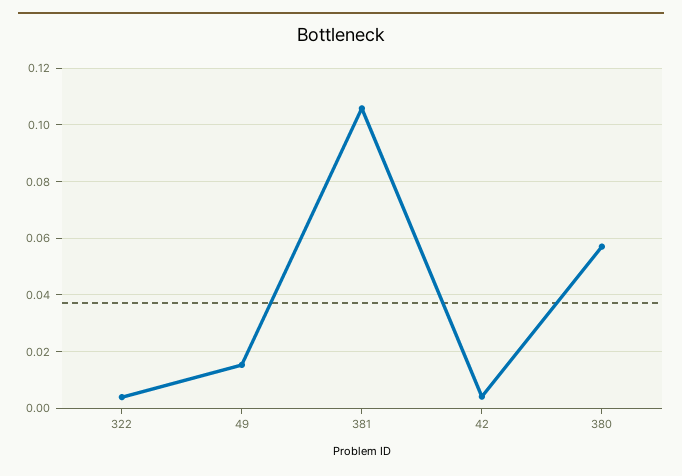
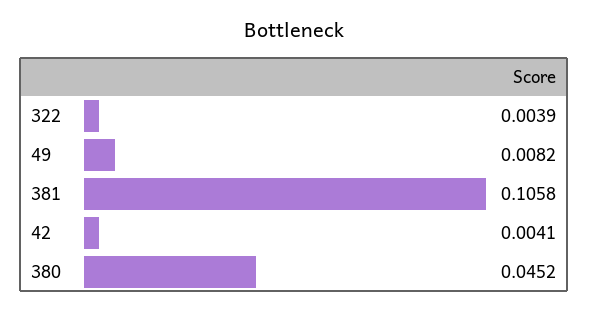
49: 0.015 -> 0.0082
380: 0.0575 -> 0.0452

